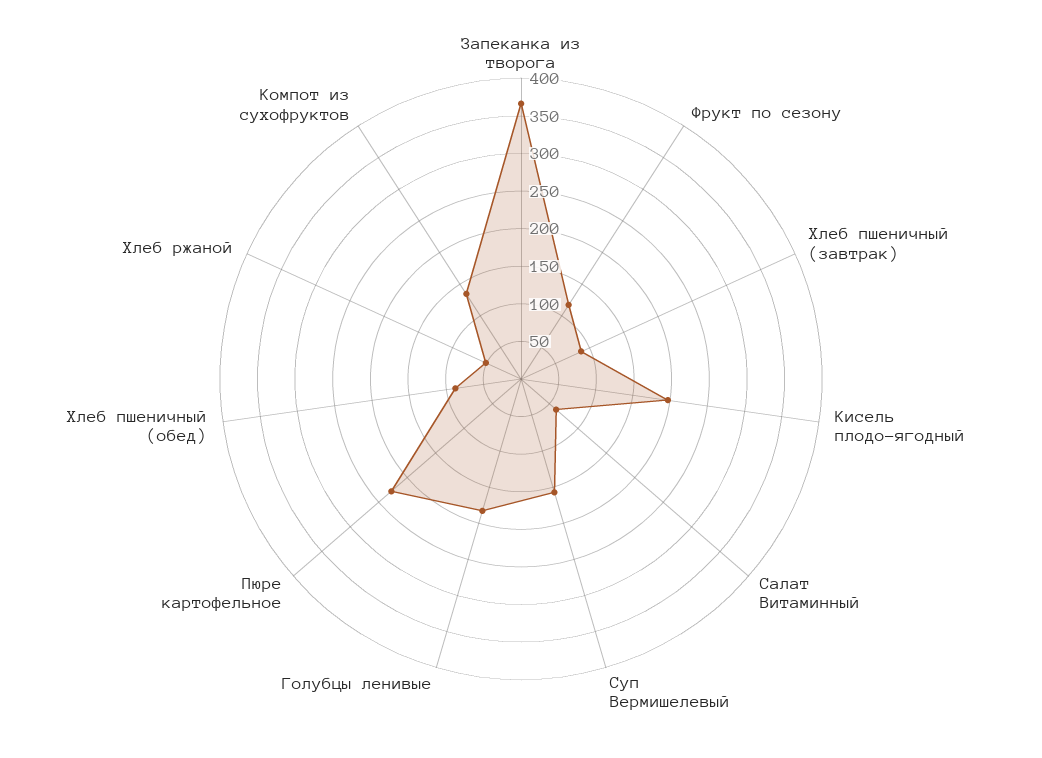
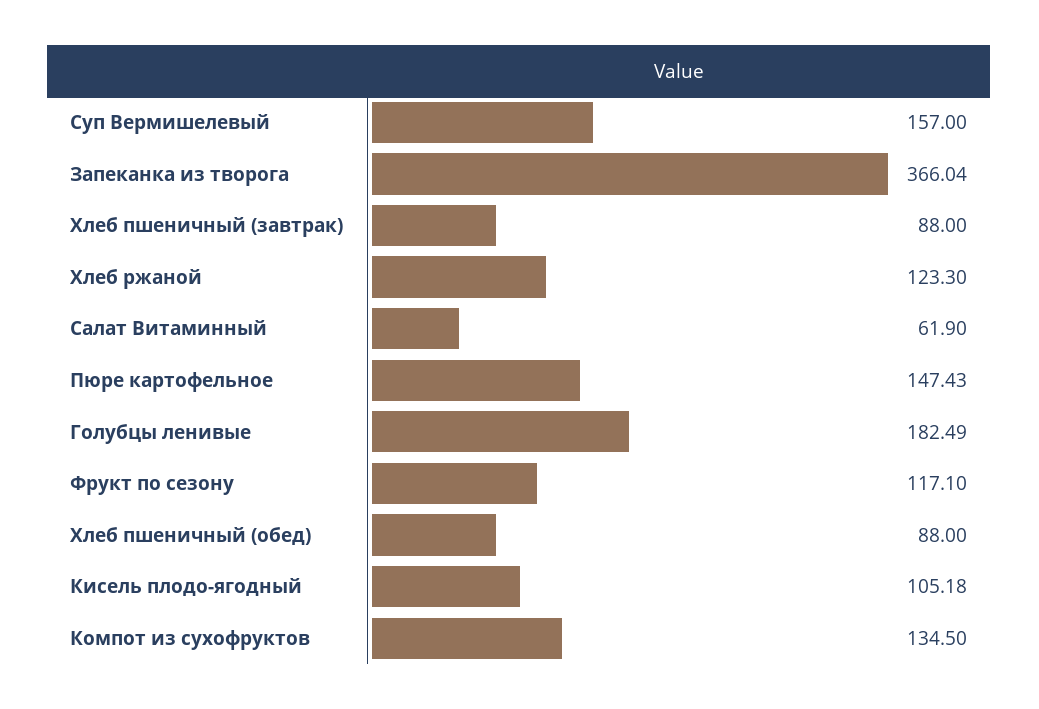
Кисель плодо-ягодный: 200 -> 105.18
Пюре картофельное: 225 -> 147.43
Хлеб ржаной: 50 -> 123.3

